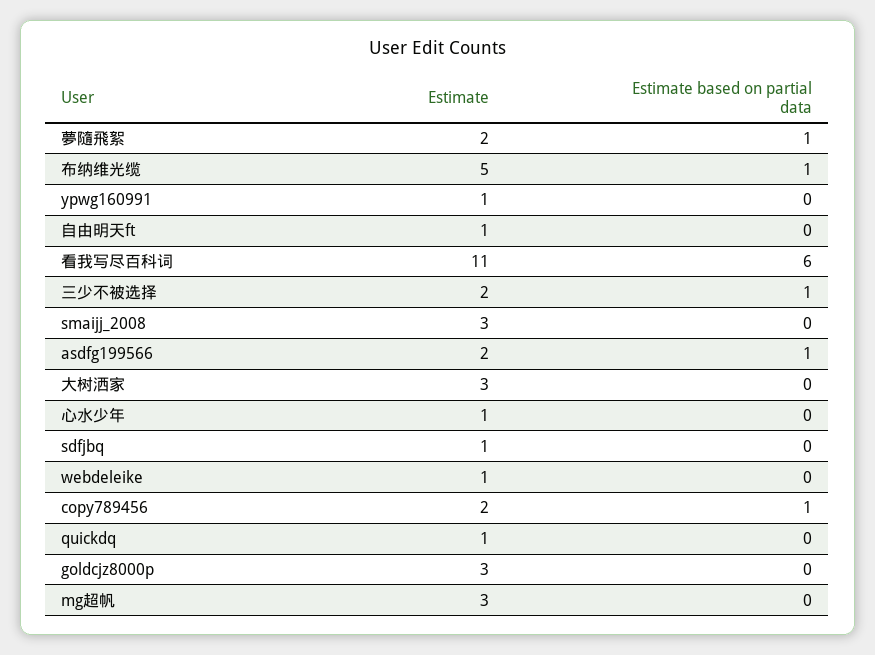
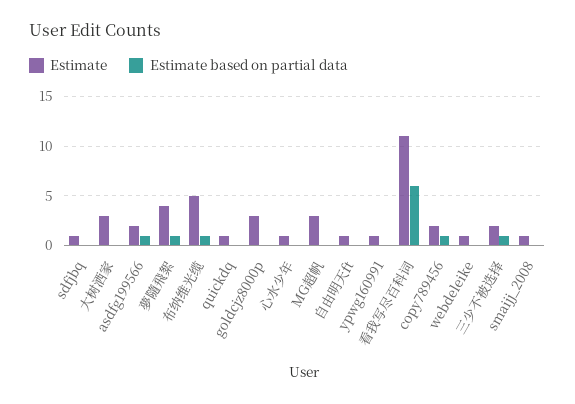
Estimate, 夢隨飛絮: 2 -> 4
Estimate, smaijj_2008: 3 -> 1

